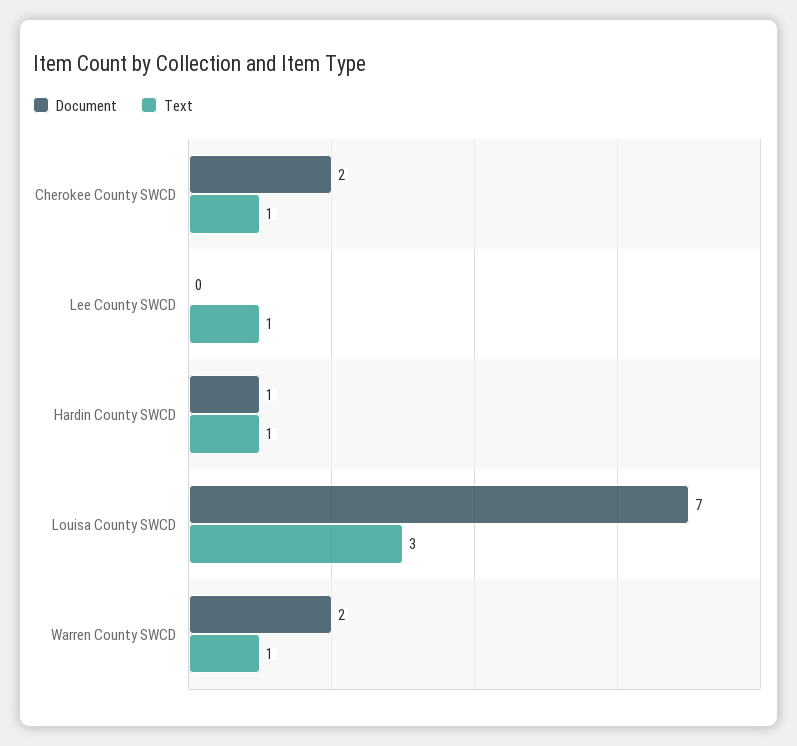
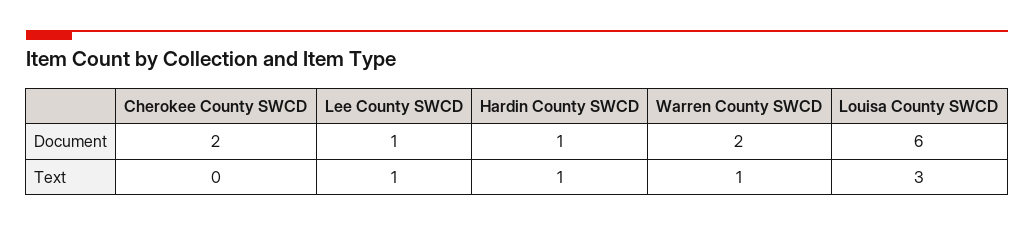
Text, Cherokee County SWCD: 1 -> 0
Document, Lee County SWCD: 0 -> 1
Document, Louisa County SWCD: 7 -> 6

